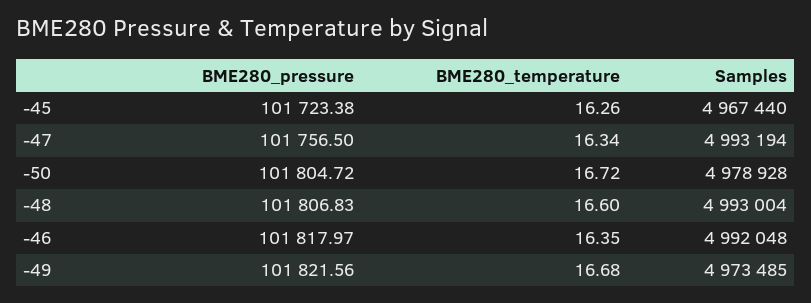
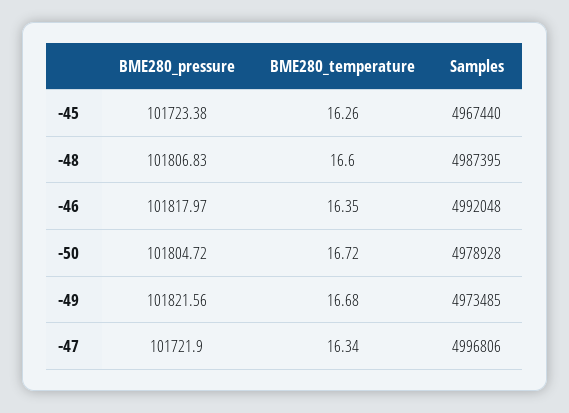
BME280_pressure, -47: 101756.5 -> 101721.9
Samples, -47: 4993194 -> 4996806
Samples, -48: 4993004 -> 4987395

